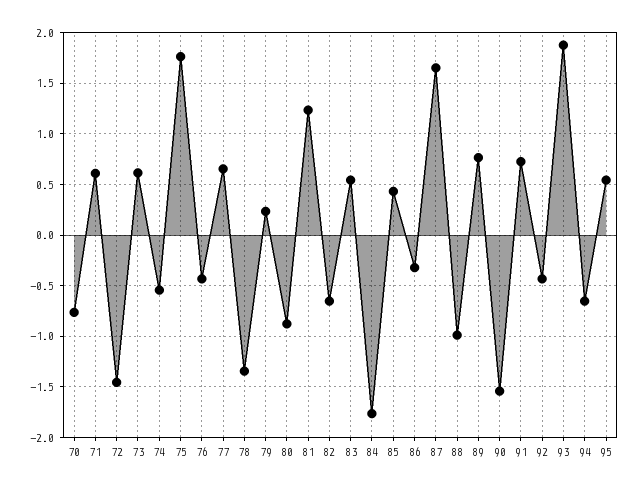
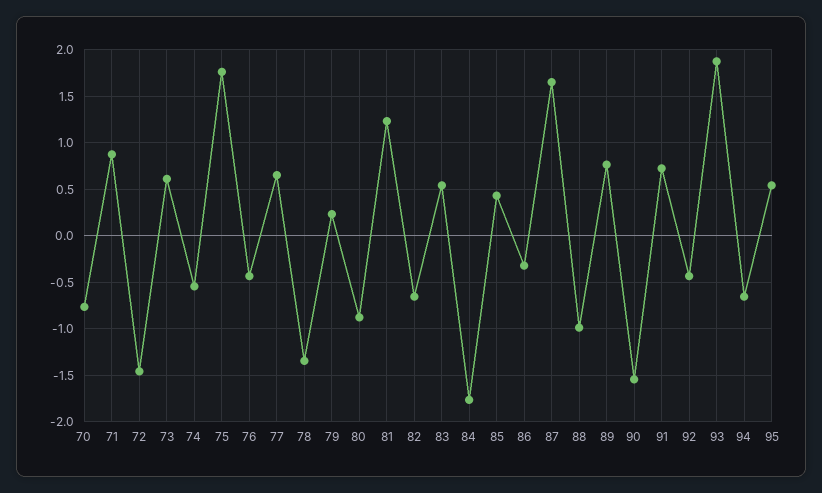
71: 0.6 -> 0.9

